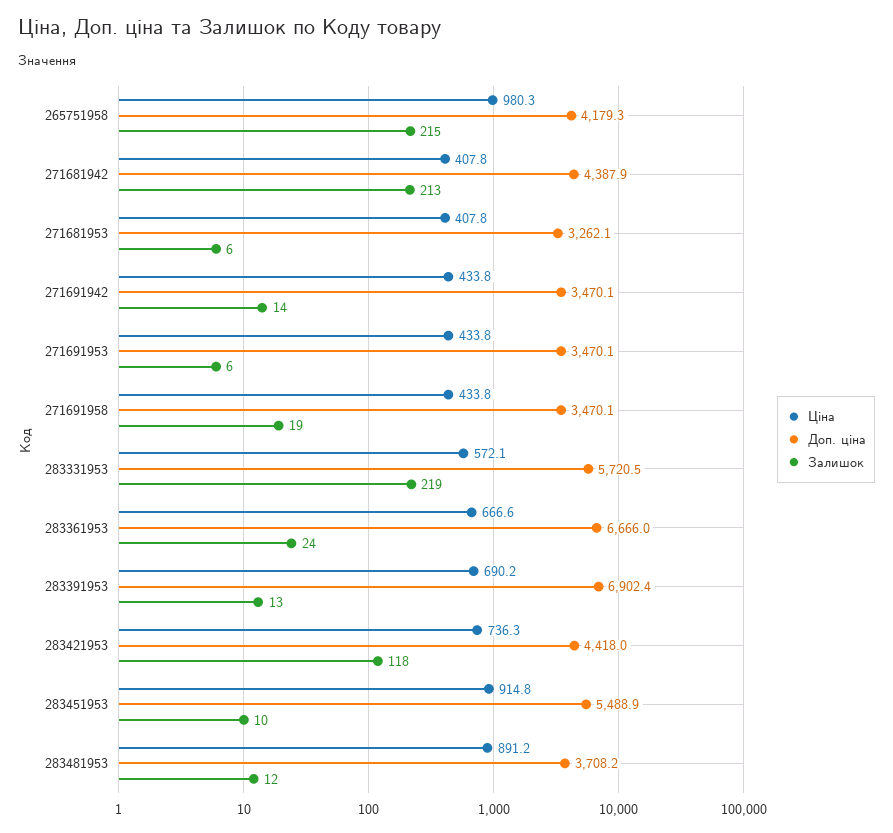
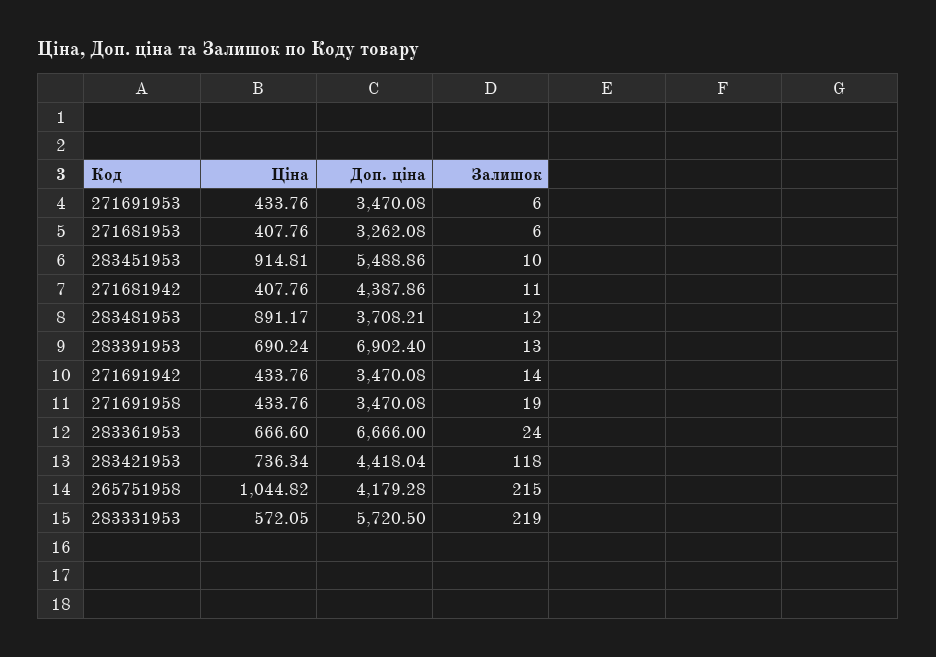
Ціна, 265751958: 980.3 -> 1044.82
Залишок, 271681942: 213 -> 11

